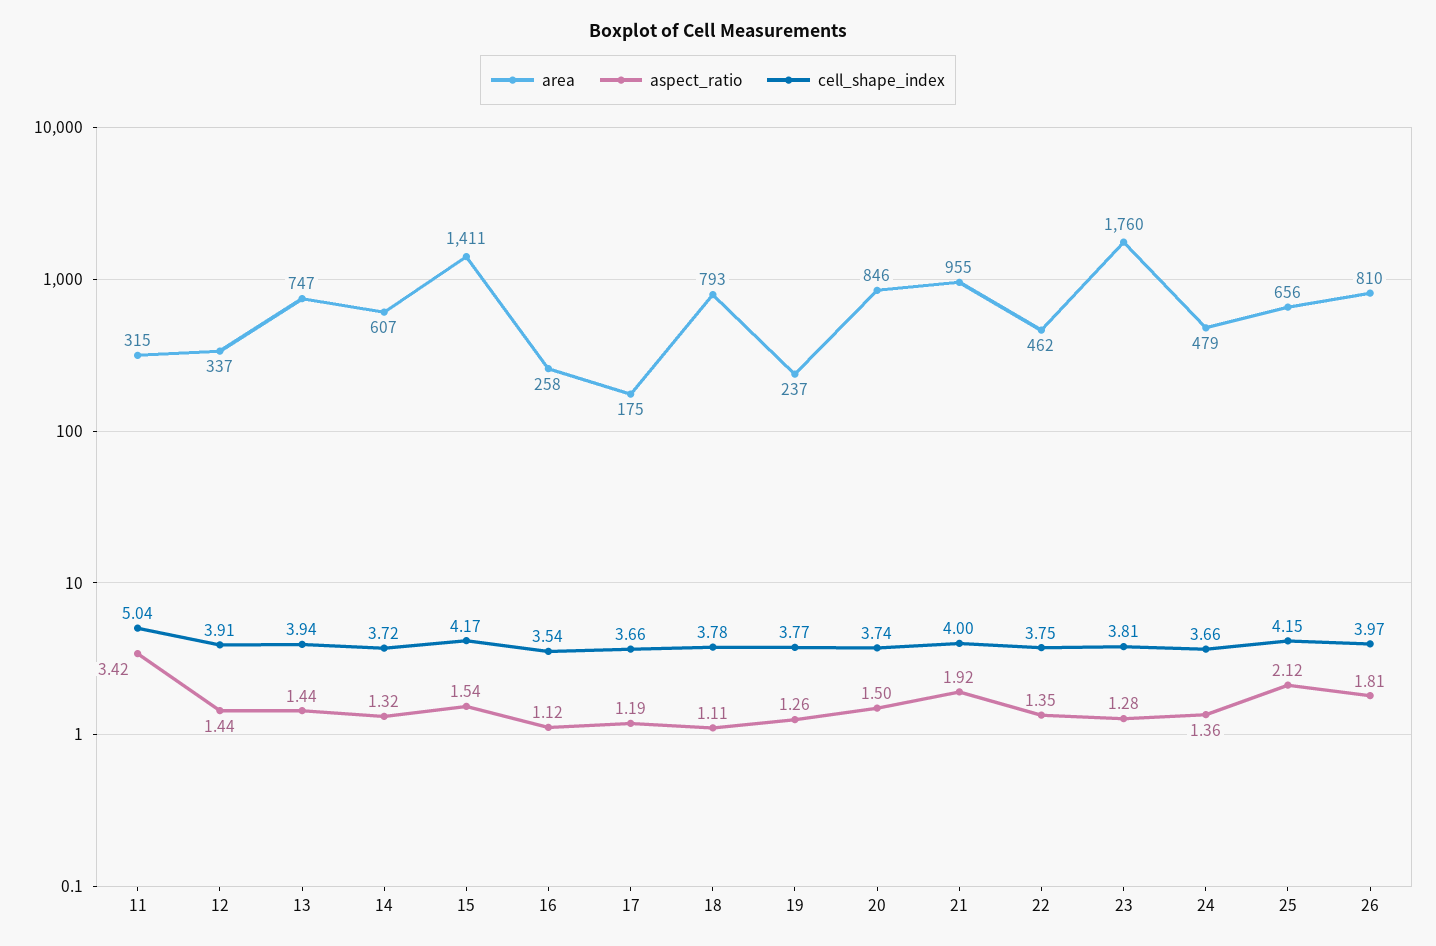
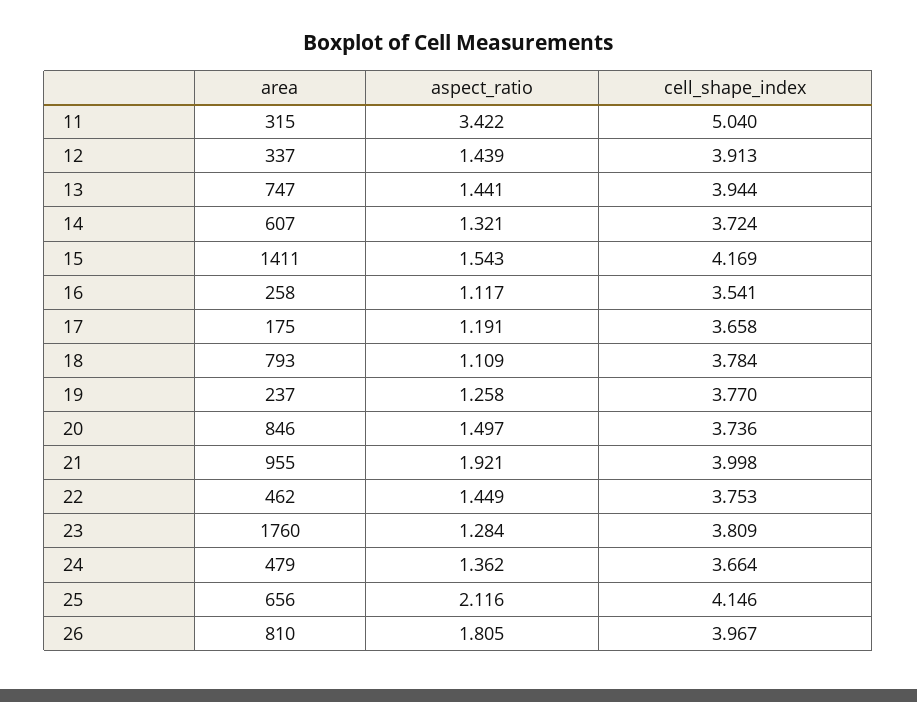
aspect_ratio, 22: 1.35 -> 1.449

